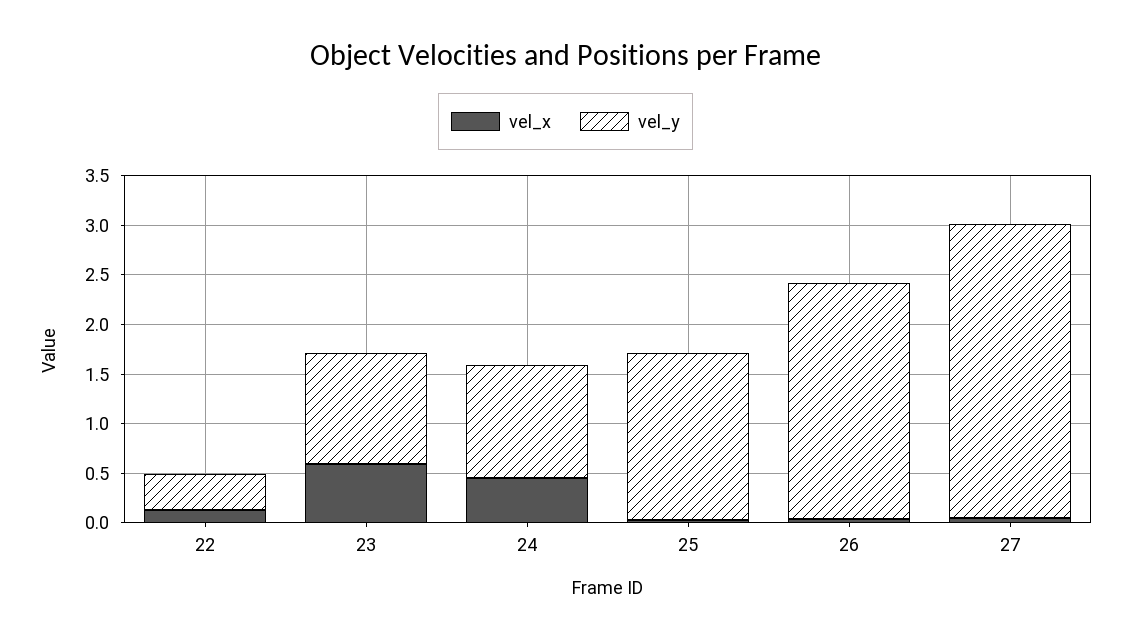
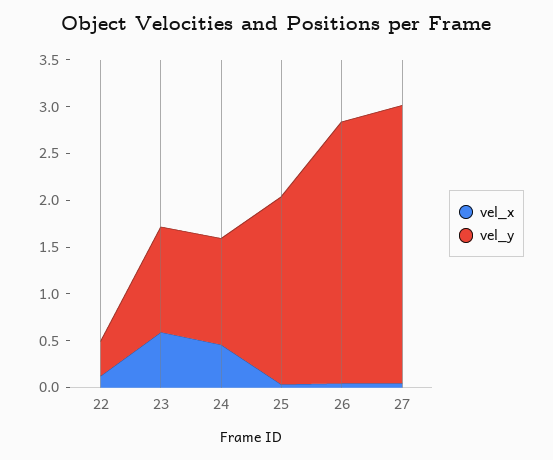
vel_y, 25: 1.7 -> 2
vel_y, 26: 2.4 -> 2.8

